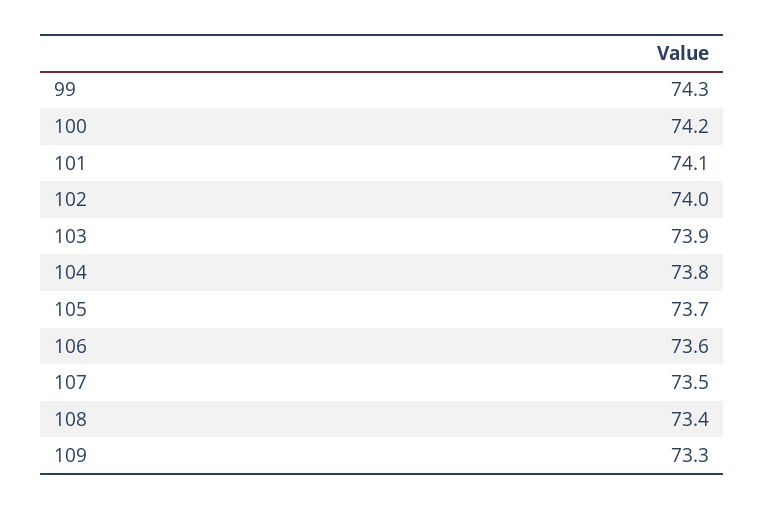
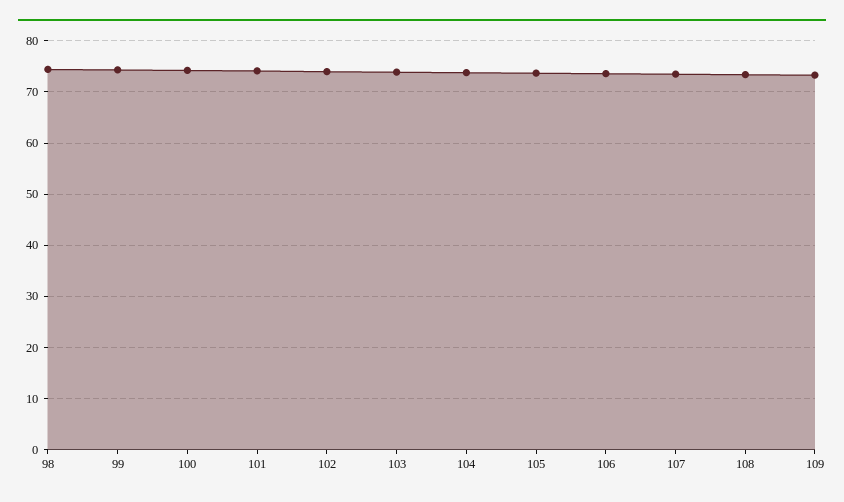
98: none -> 74

